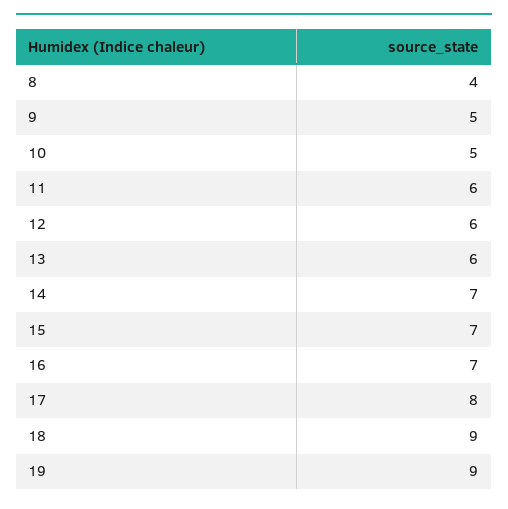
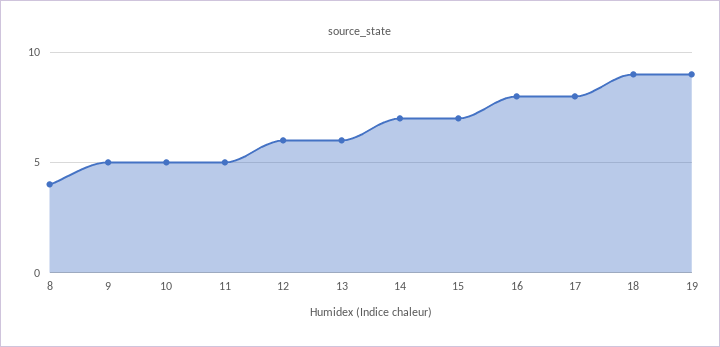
11: 6 -> 5
16: 7 -> 8

